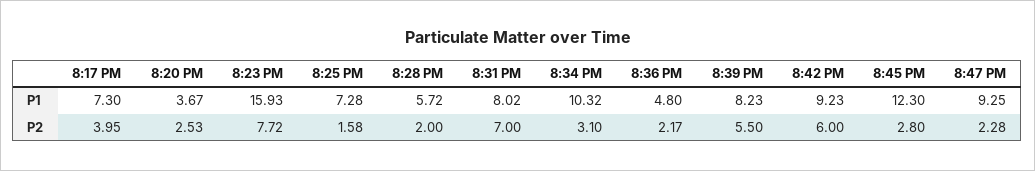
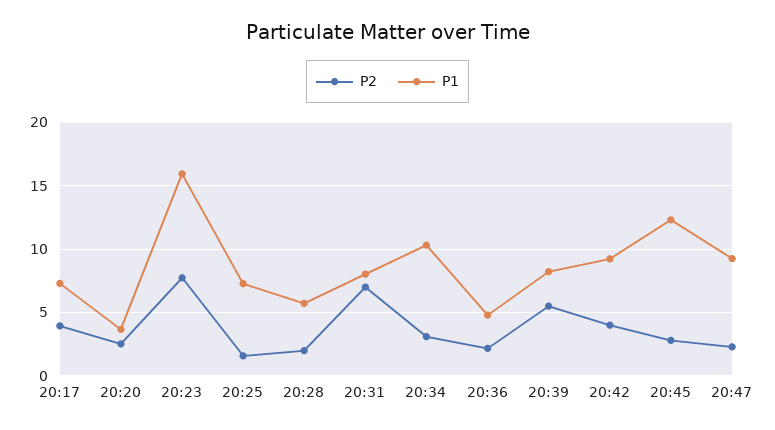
P2, 8:42 PM: 6 -> 4

